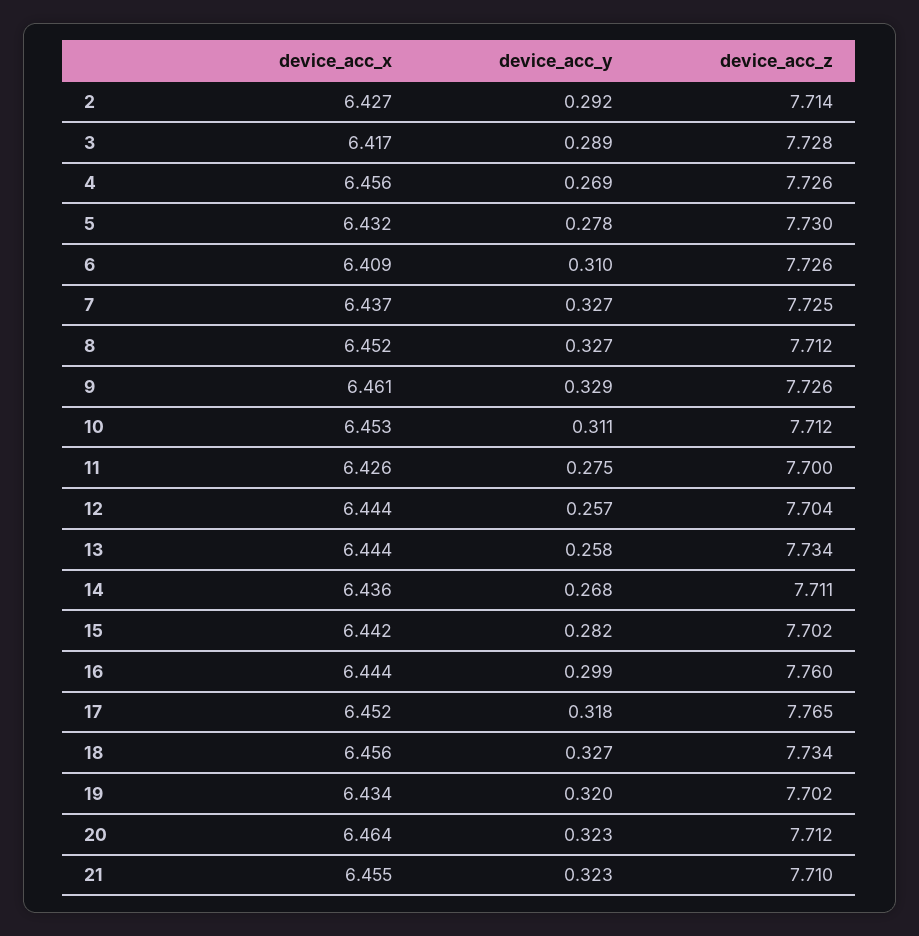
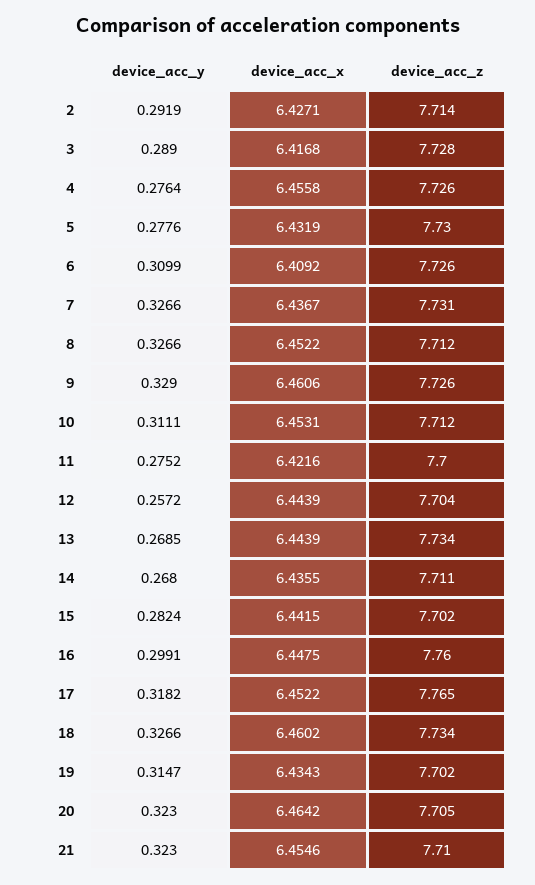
device_acc_y, 4: 0.269 -> 0.2764
device_acc_z, 7: 7.725 -> 7.731
device_acc_x, 11: 6.426 -> 6.4216
device_acc_y, 13: 0.258 -> 0.2685
device_acc_x, 16: 6.444 -> 6.4475
device_acc_x, 18: 6.456 -> 6.4602
device_acc_y, 19: 0.32 -> 0.3147
device_acc_z, 20: 7.712 -> 7.705

